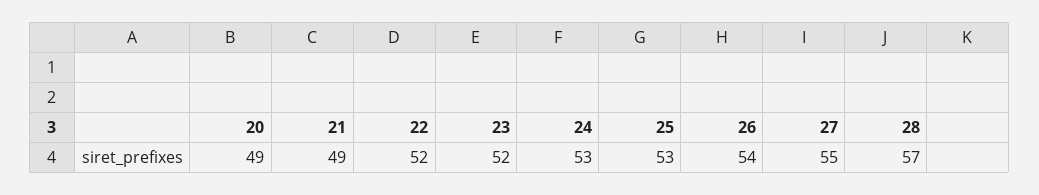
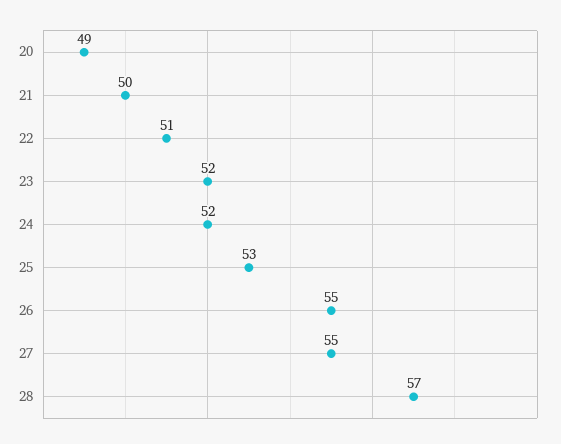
21: 49 -> 50
22: 52 -> 51
24: 53 -> 52
26: 54 -> 55

